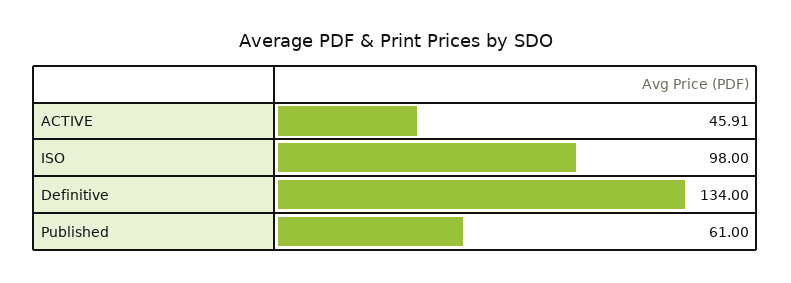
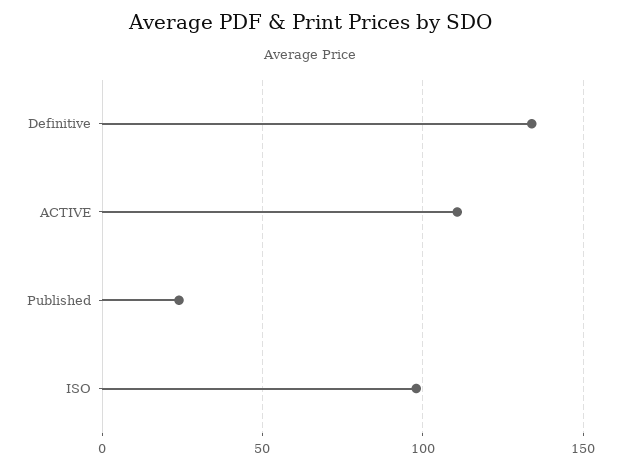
ACTIVE: 45.91 -> 110
Published: 61 -> 25

